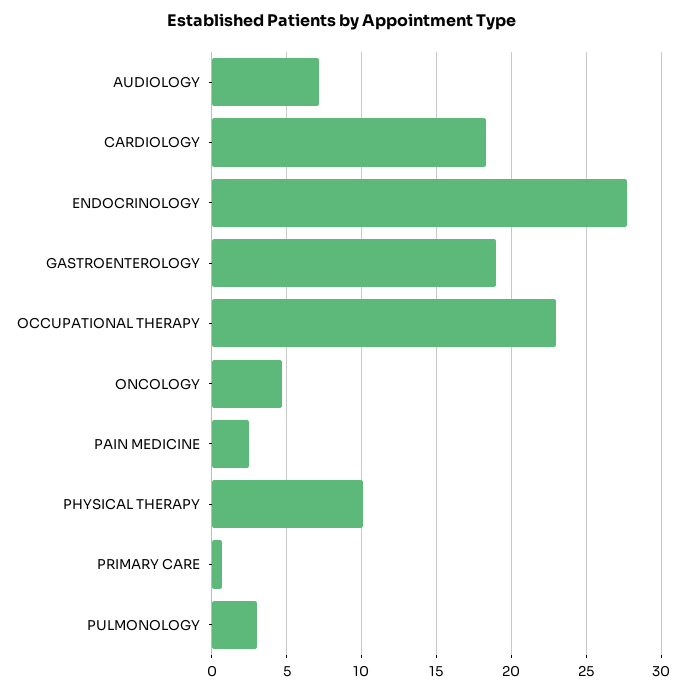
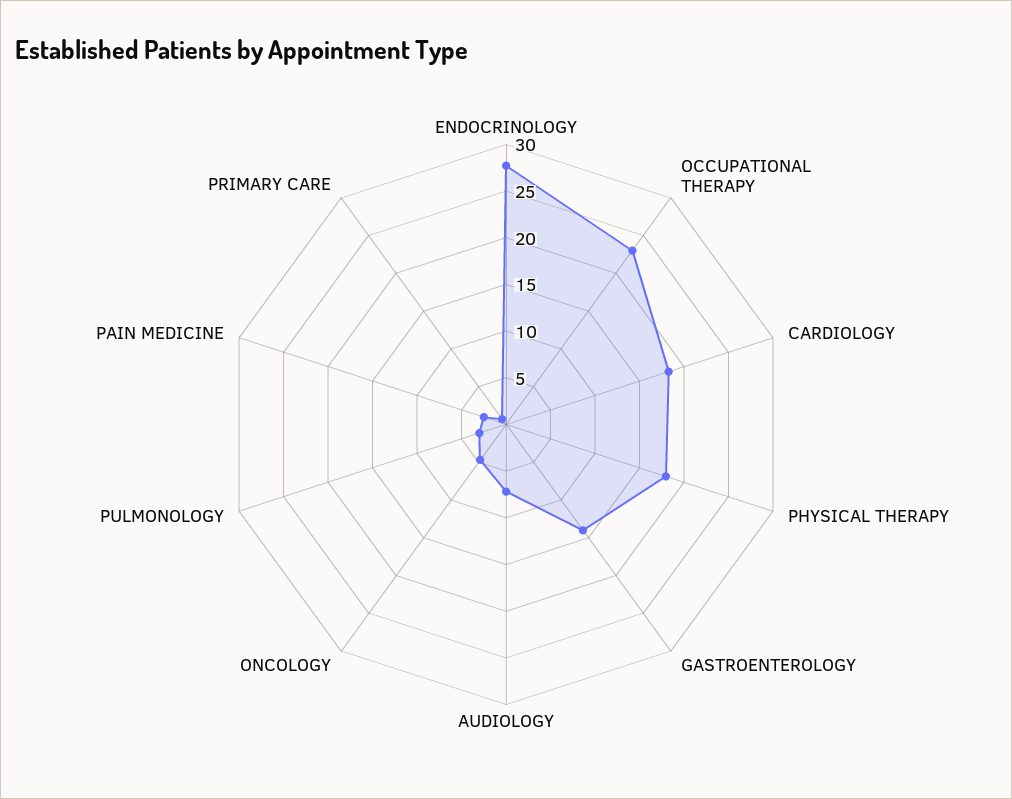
GASTROENTEROLOGY: 19 -> 14
PHYSICAL THERAPY: 10 -> 18

